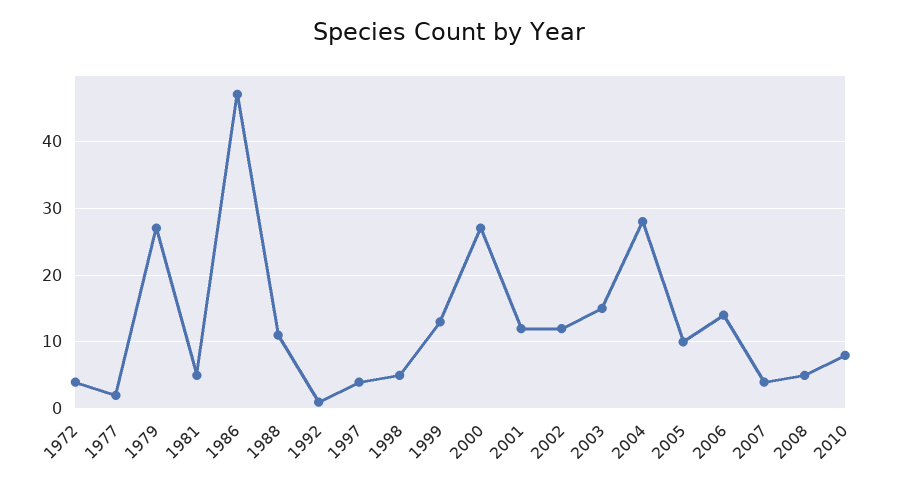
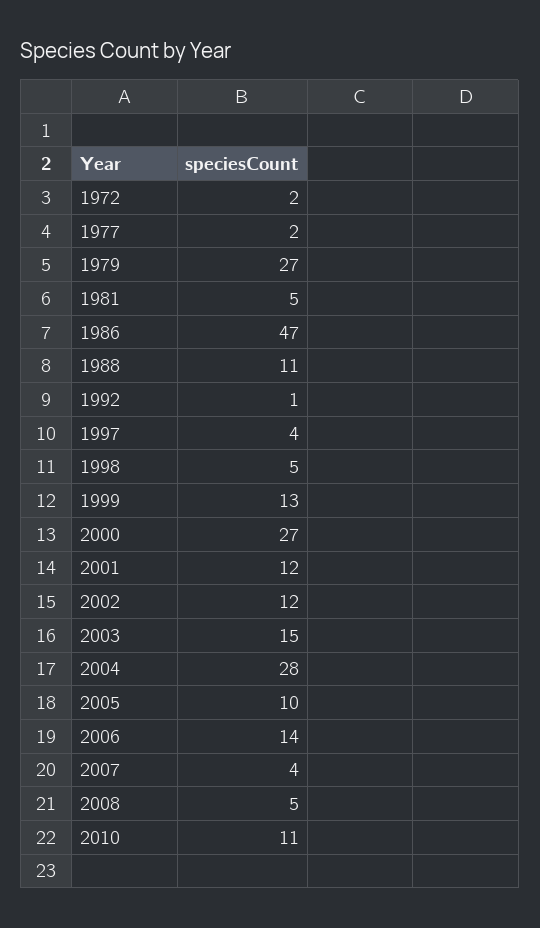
1972: 4 -> 2
2010: 8 -> 11

